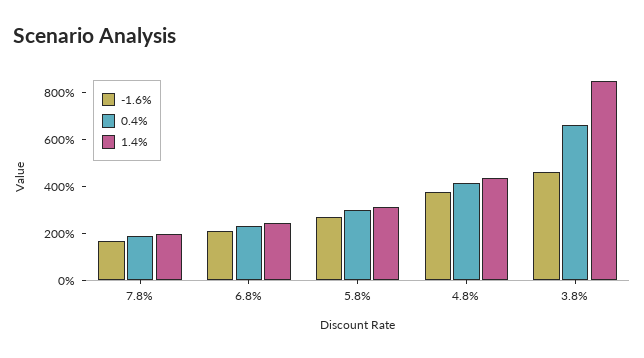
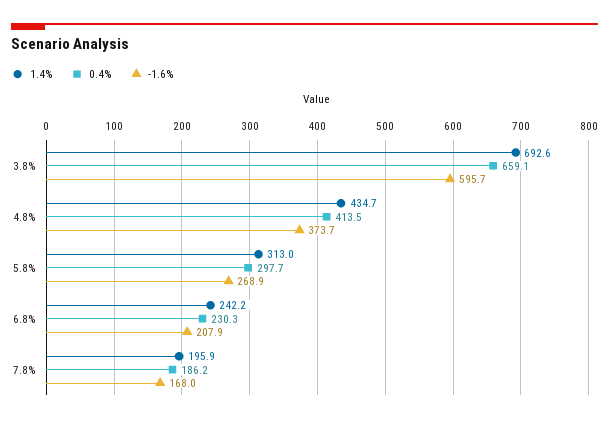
-1.6%, 3.8%: 450 -> 595.7
1.4%, 3.8%: 850 -> 692.6

